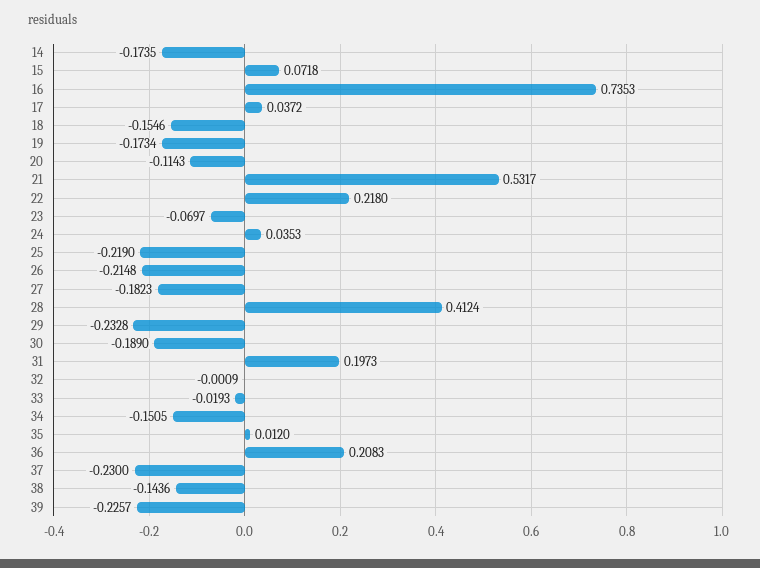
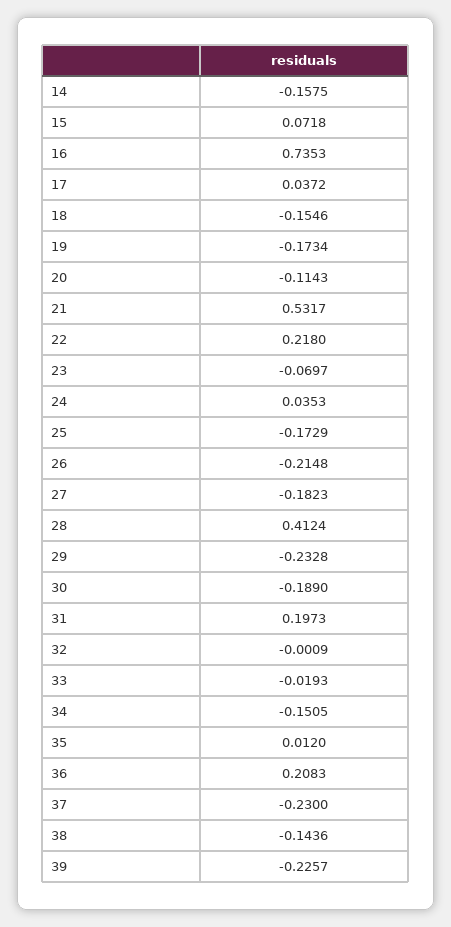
14: -0.1735 -> -0.1575
25: -0.219 -> -0.1729

